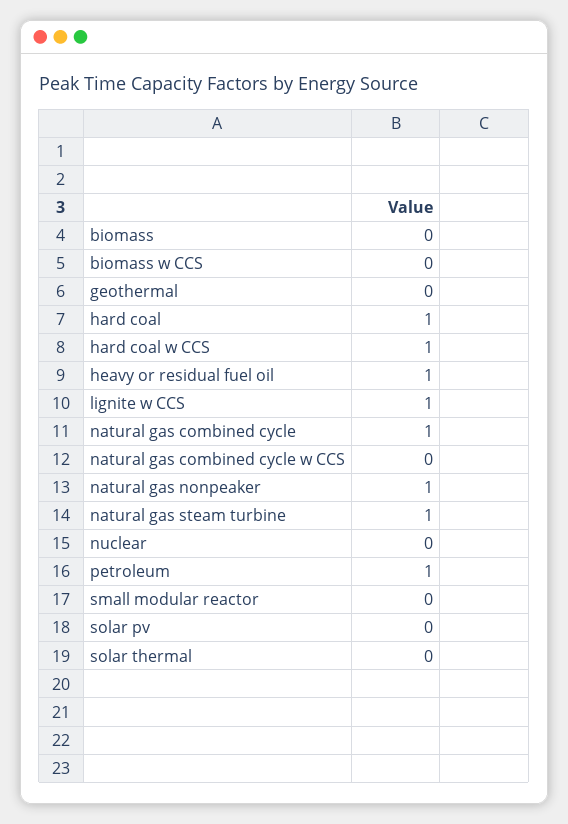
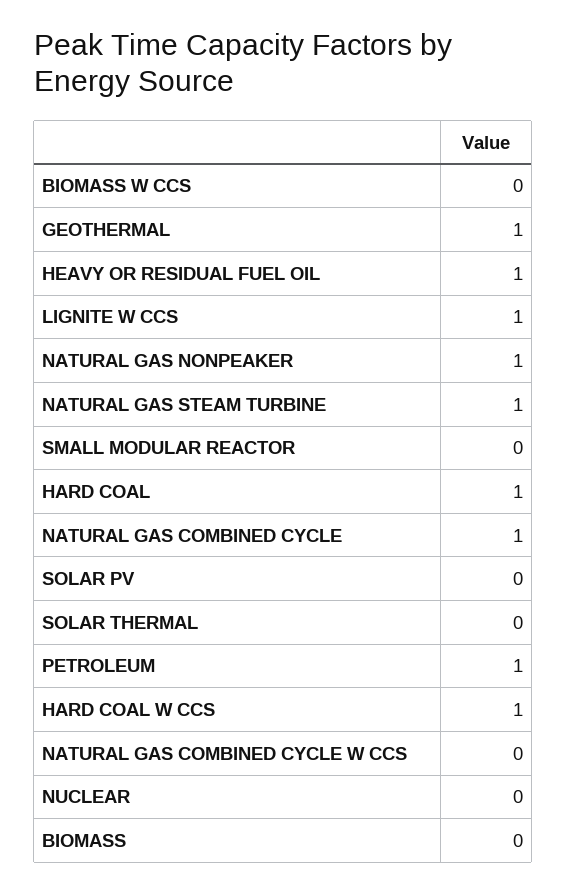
geothermal: 0 -> 1

